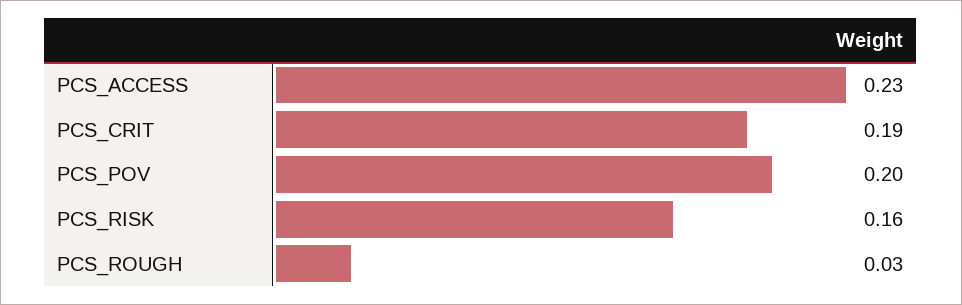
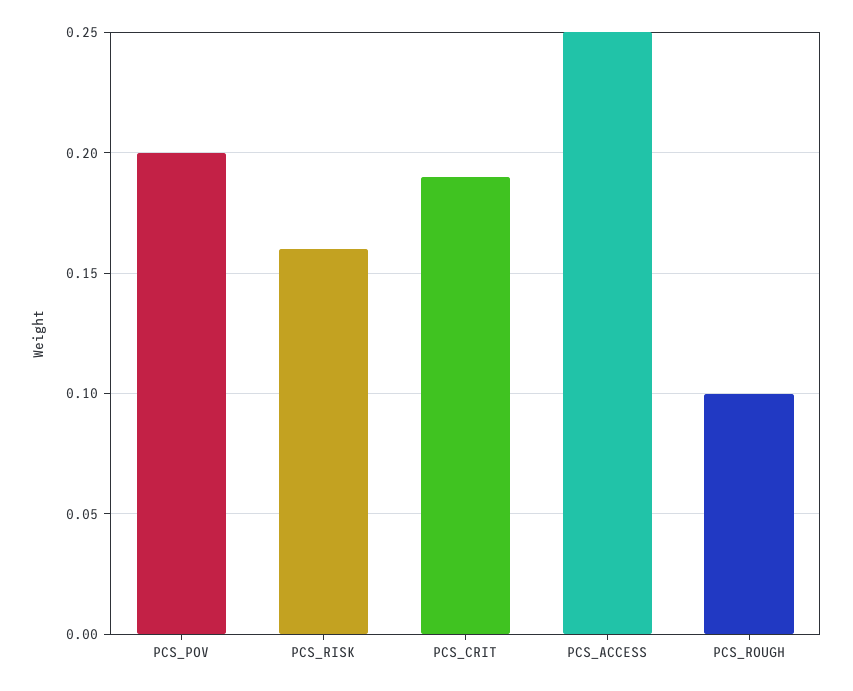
PCS_ACCESS: 0.23 -> 0.25
PCS_ROUGH: 0.03 -> 0.1

